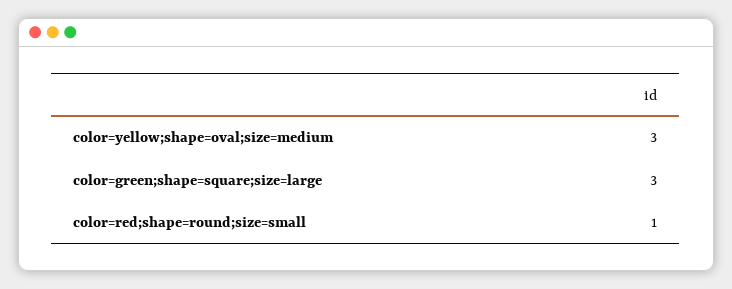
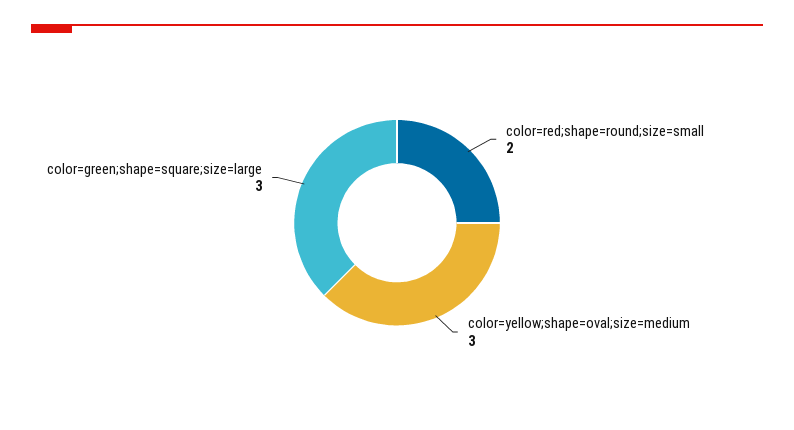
color=red;shape=round;size=small: 1 -> 2

